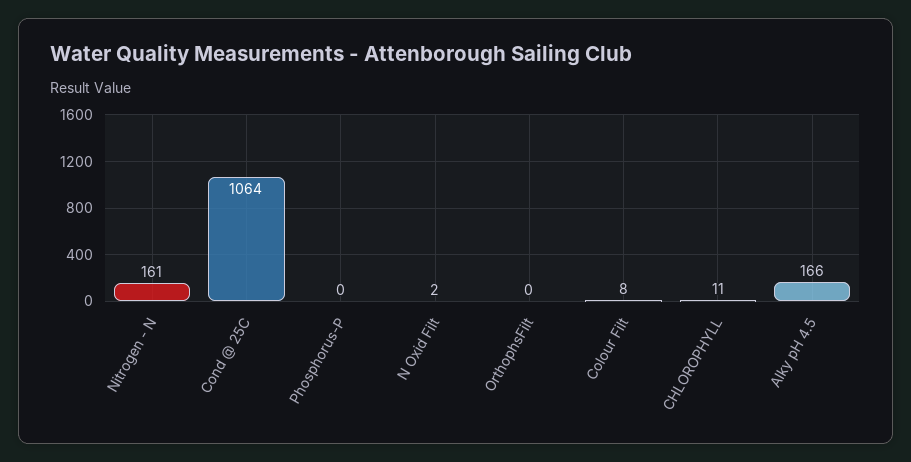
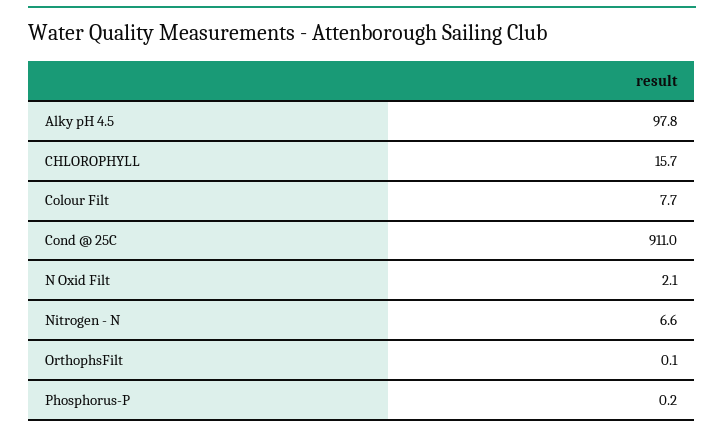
Nitrogen - N: 161 -> 6.6
Cond @ 25C: 1064 -> 911
CHLOROPHYLL: 11 -> 15.7
Alky pH 4.5: 166 -> 97.8

